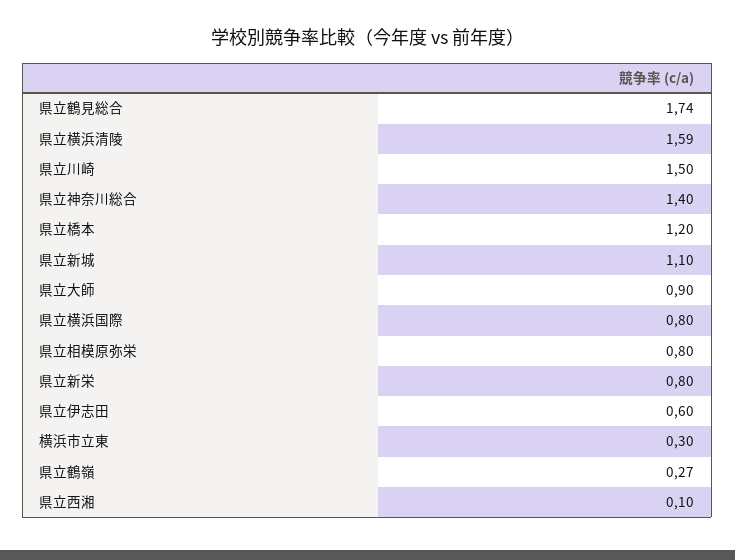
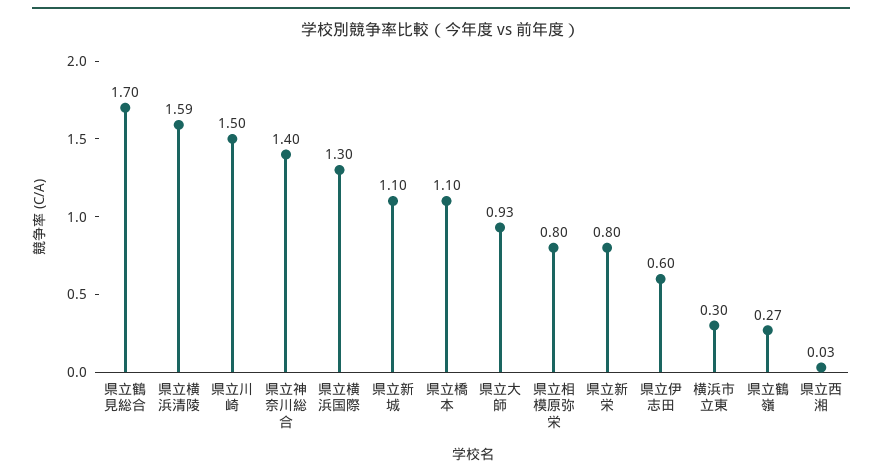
県立鶴見総合: 1.74 -> 1.7
県立橋本: 1.2 -> 1.1
県立大師: 0.9 -> 0.93
県立横浜国際: 0.8 -> 1.3
県立西湘: 0.1 -> 0.03

